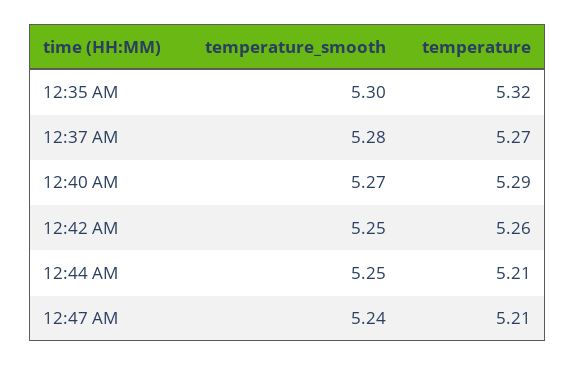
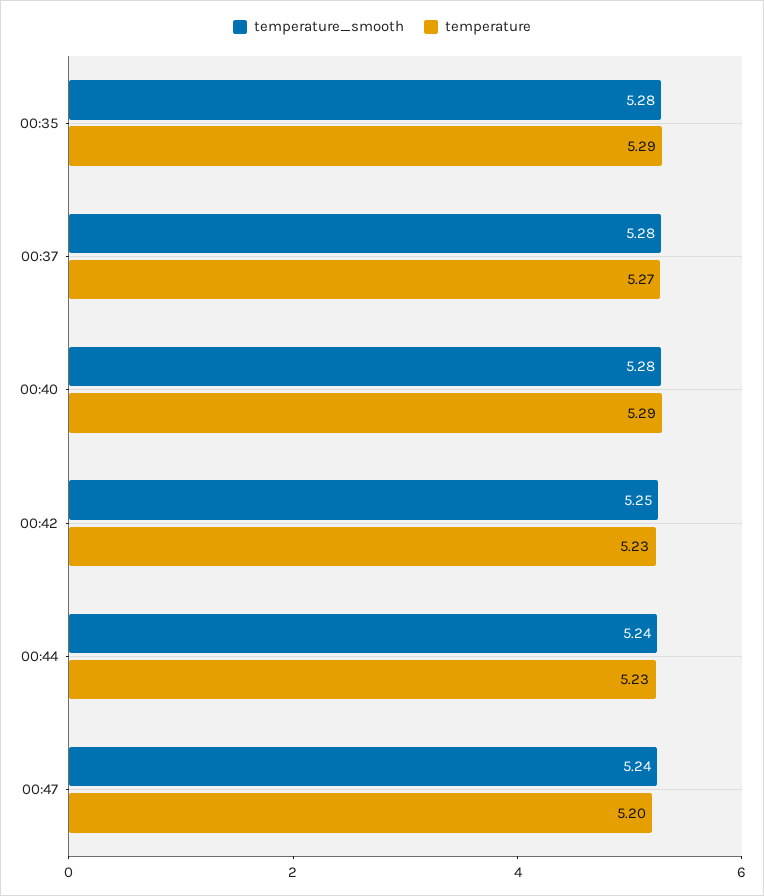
temperature_smooth, 12:35 AM: 5.3 -> 5.28
temperature, 12:35 AM: 5.32 -> 5.29
temperature_smooth, 12:40 AM: 5.27 -> 5.28
temperature, 12:42 AM: 5.26 -> 5.23
temperature_smooth, 12:44 AM: 5.25 -> 5.24
temperature, 12:44 AM: 5.21 -> 5.23
temperature, 12:47 AM: 5.21 -> 5.2

